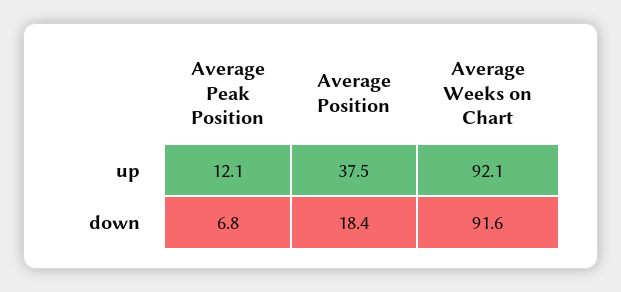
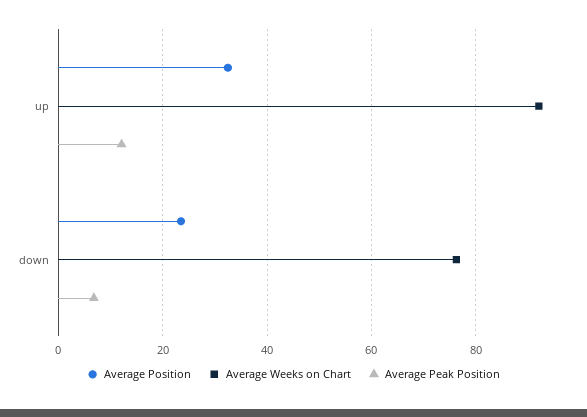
Average Position, up: 37.5 -> 32
Average Position, down: 18.4 -> 24
Average Weeks on Chart, down: 91.6 -> 76

